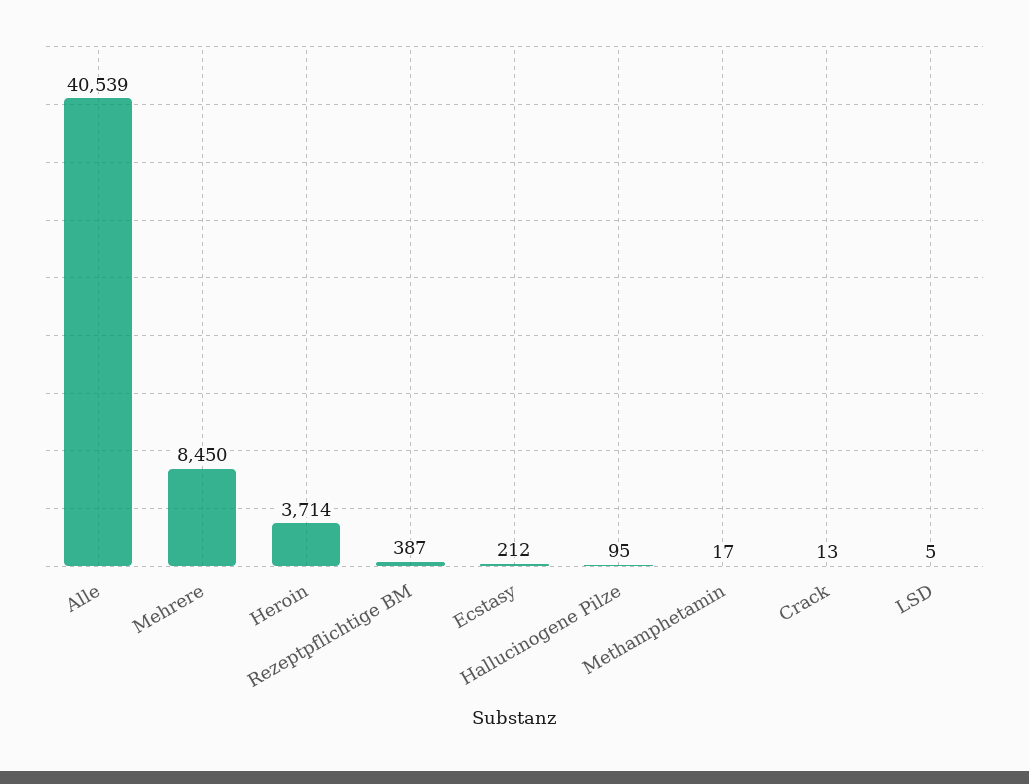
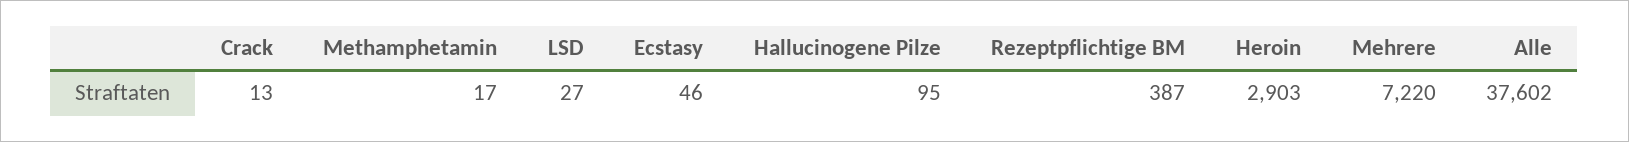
Alle: 40539 -> 37602
Mehrere: 8450 -> 7220
Heroin: 3714 -> 2903
Ecstasy: 212 -> 46
LSD: 5 -> 27

